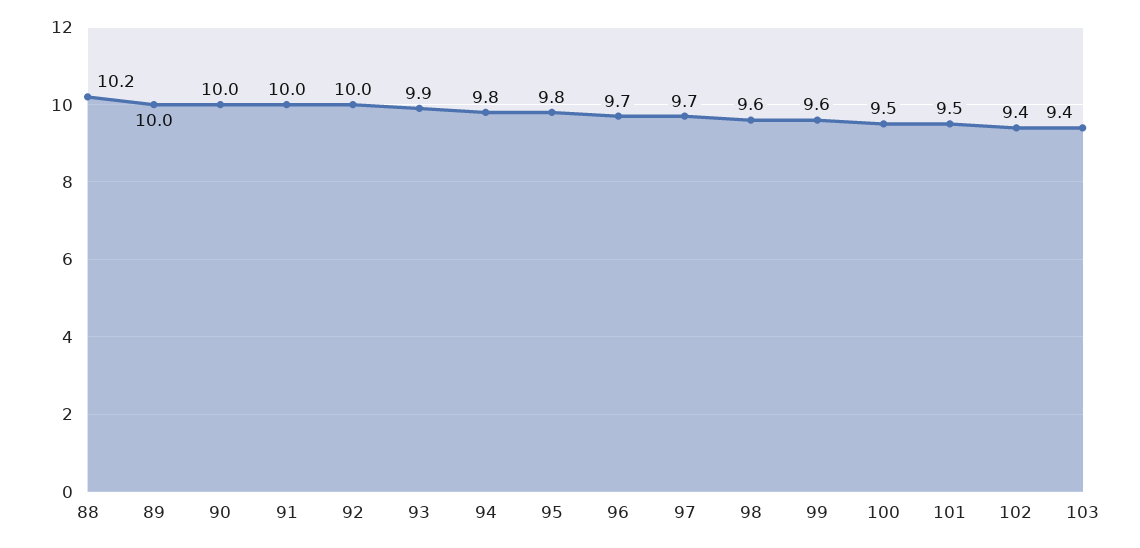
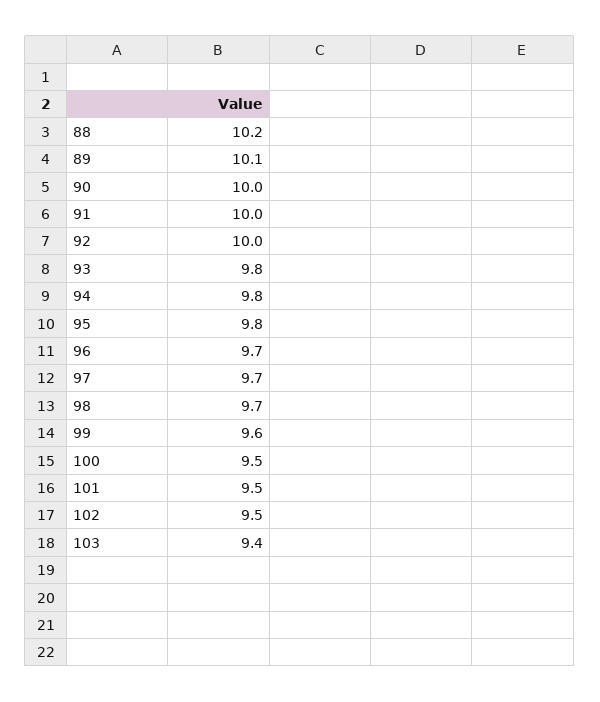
89: 10 -> 10.1
93: 9.9 -> 9.8
98: 9.6 -> 9.7
102: 9.4 -> 9.5

